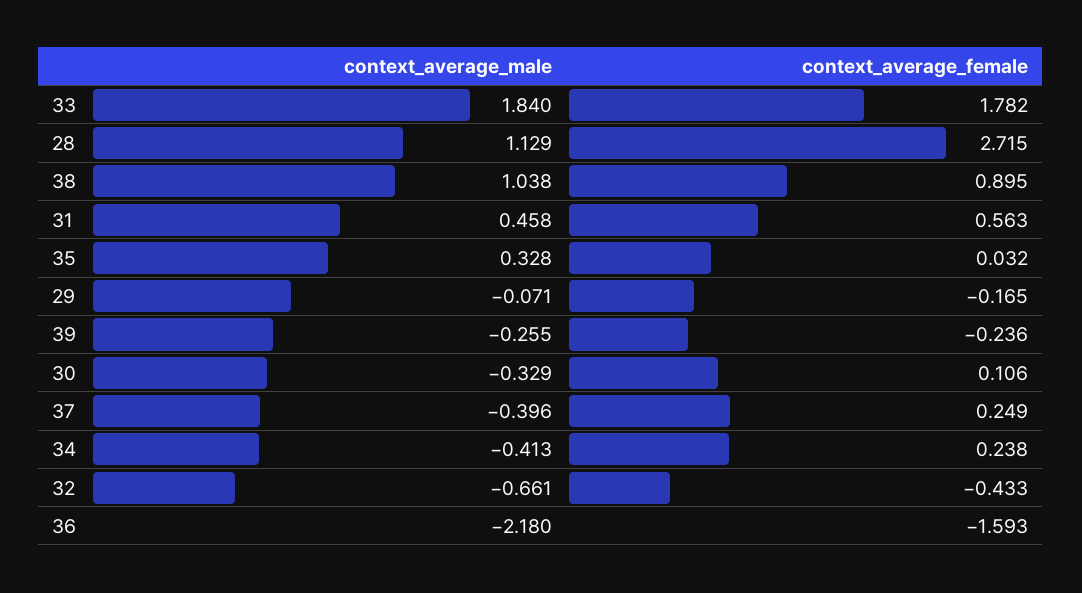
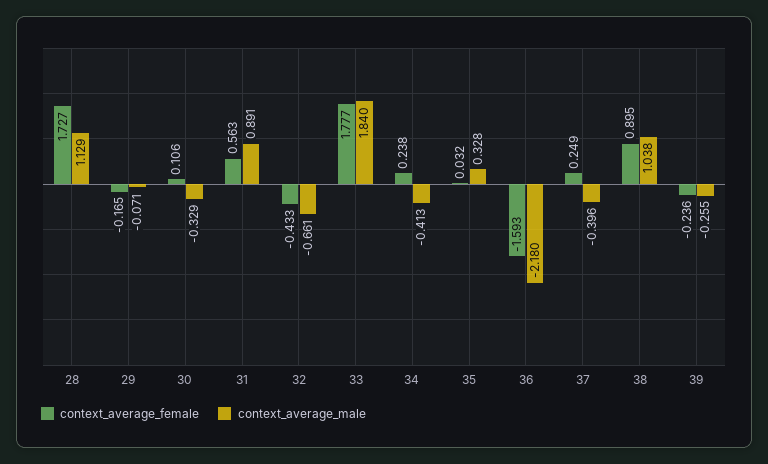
context_average_female, 33: 1.782 -> 1.777
context_average_female, 28: 2.715 -> 1.727
context_average_male, 31: 0.458 -> 0.891

